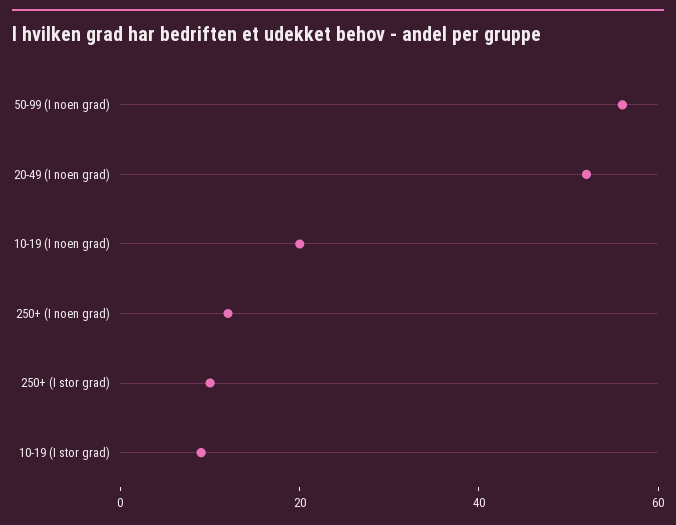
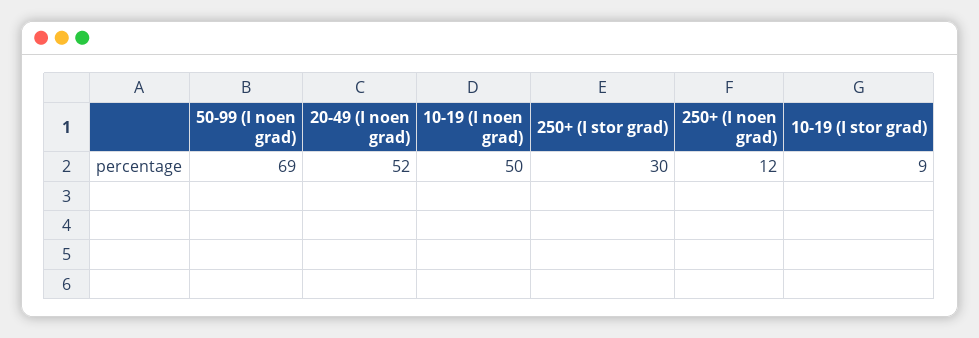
50-99 (I noen grad): 55 -> 69
10-19 (I noen grad): 20 -> 50
250+ (I stor grad): 10 -> 30

